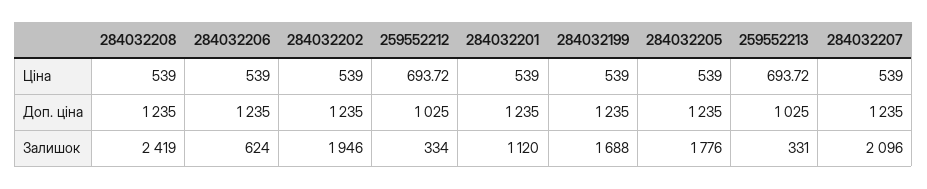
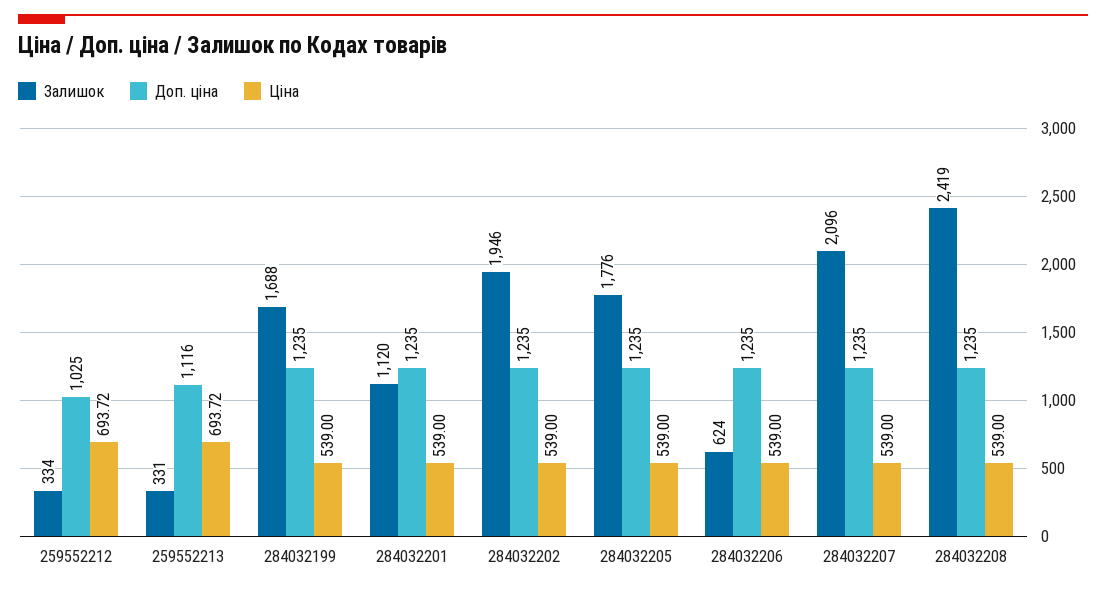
Доп. ціна, 259552213: 1025 -> 1116

